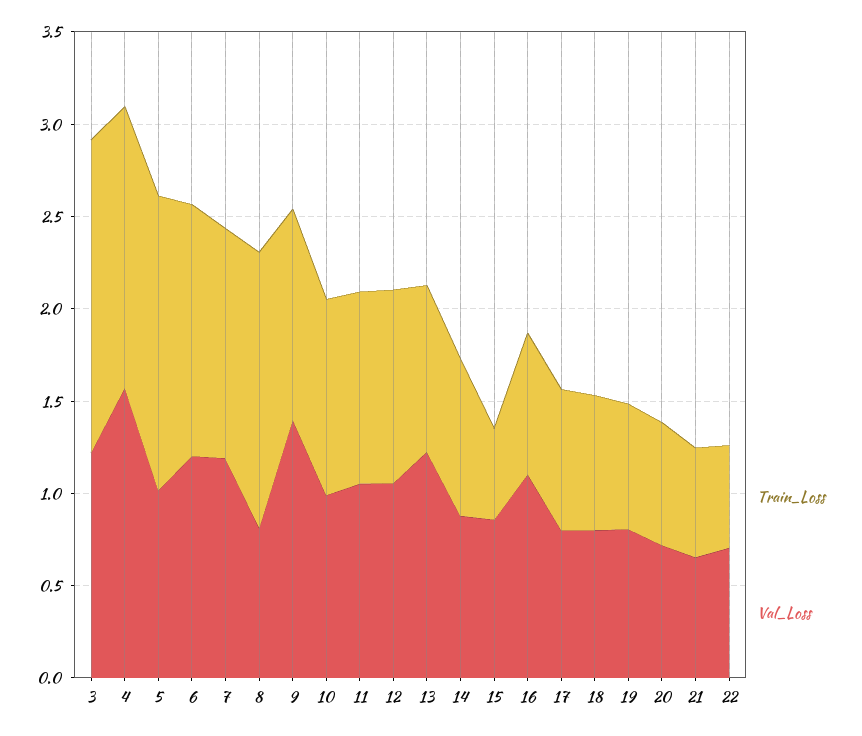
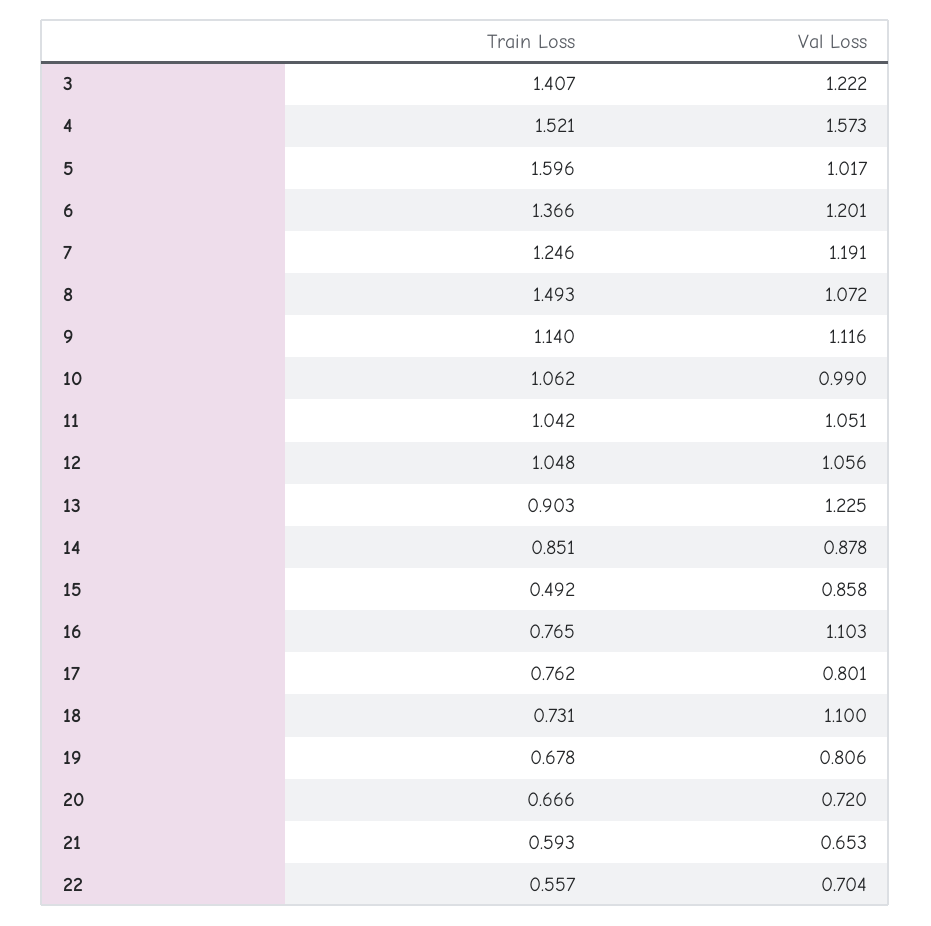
Train_Loss, 3: 1.7 -> 1.407
Val_Loss, 8: 0.8 -> 1.072
Val_Loss, 9: 1.4 -> 1.116
Val_Loss, 18: 0.8 -> 1.1

